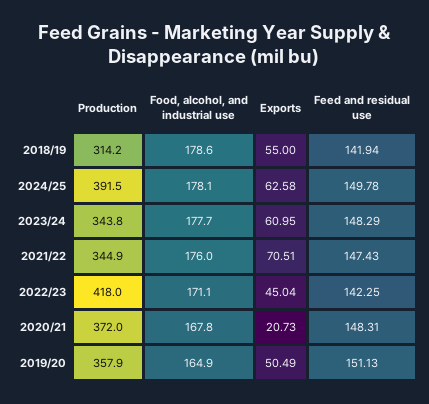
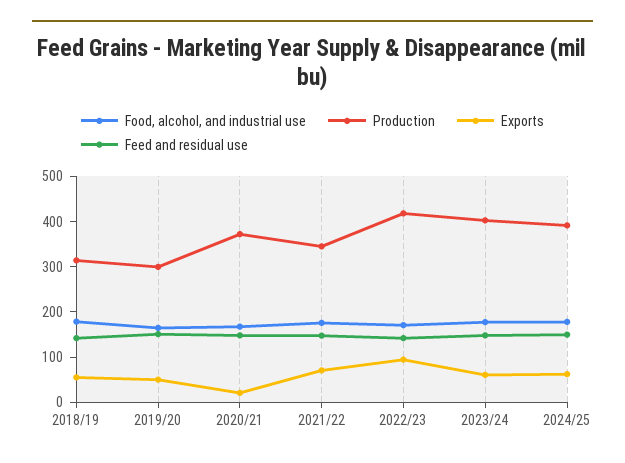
Production, 2023/24: 343.8 -> 400
Exports, 2022/23: 45.04 -> 100
Production, 2019/20: 357.9 -> 300

